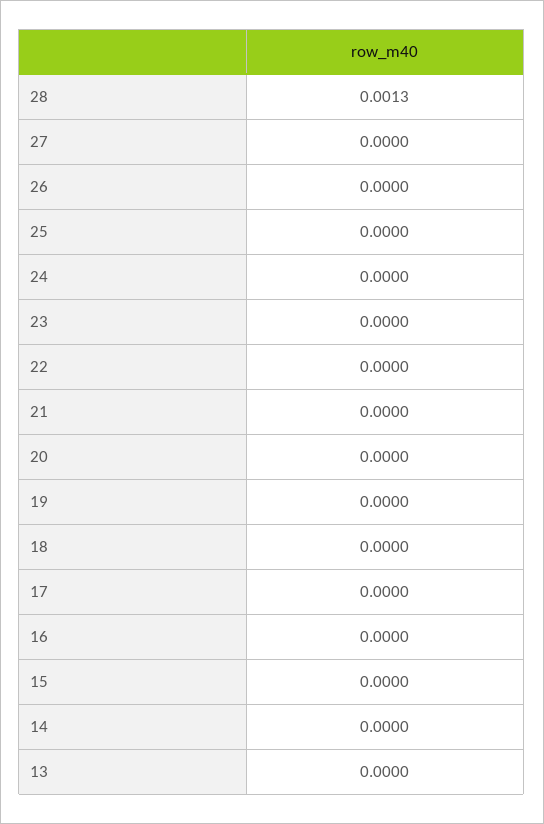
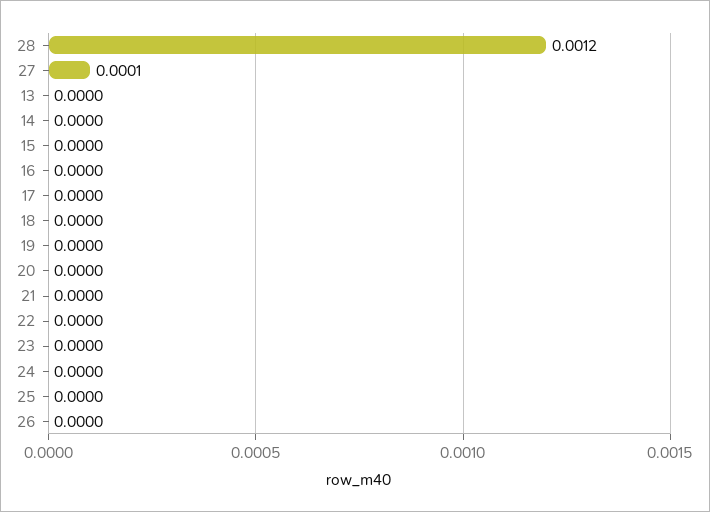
28: 0.0013 -> 0.0012
27: 0 -> 0.0001

